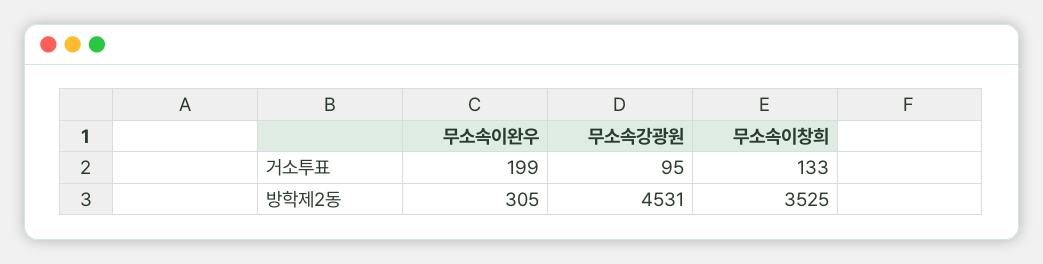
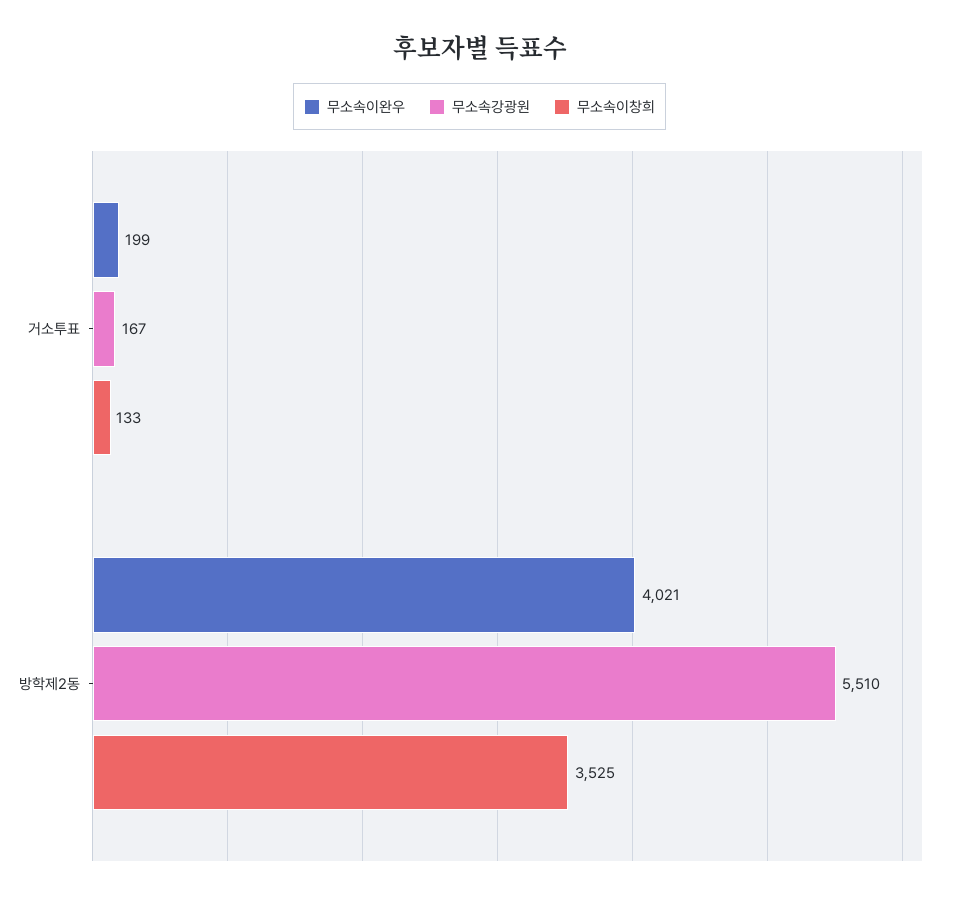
무소속강광원, 거소투표: 95 -> 167
무소속이완우, 방학제2동: 305 -> 4021
무소속강광원, 방학제2동: 4531 -> 5510

